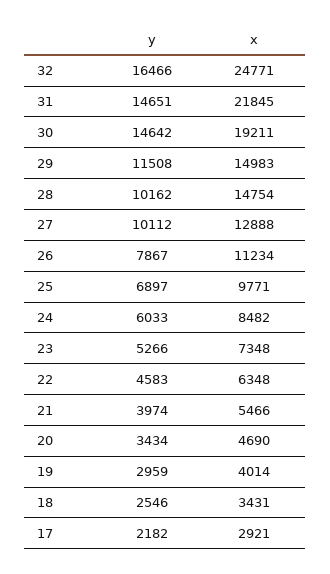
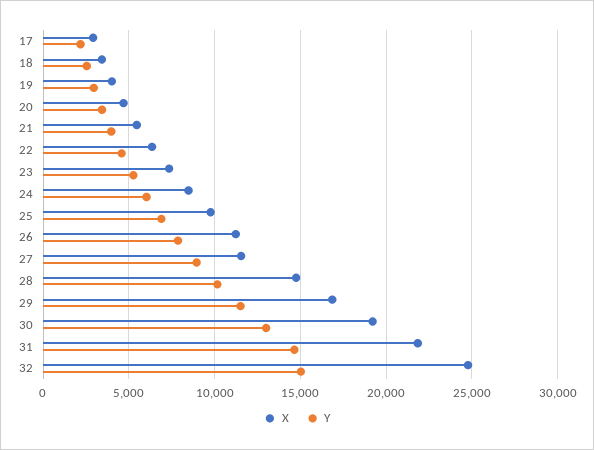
y, 32: 16466 -> 15000
y, 30: 14642 -> 13000
x, 29: 14983 -> 17000
y, 27: 10112 -> 9000
x, 27: 12888 -> 11500

